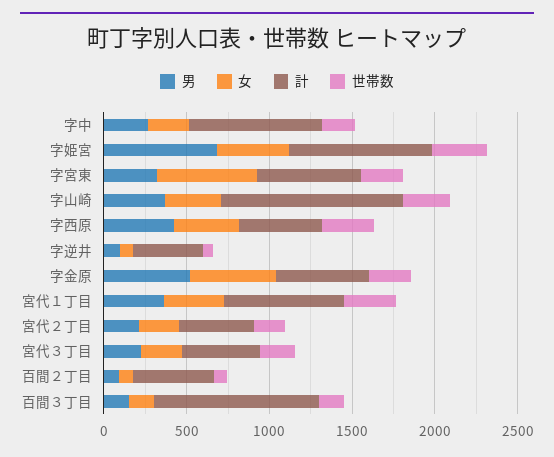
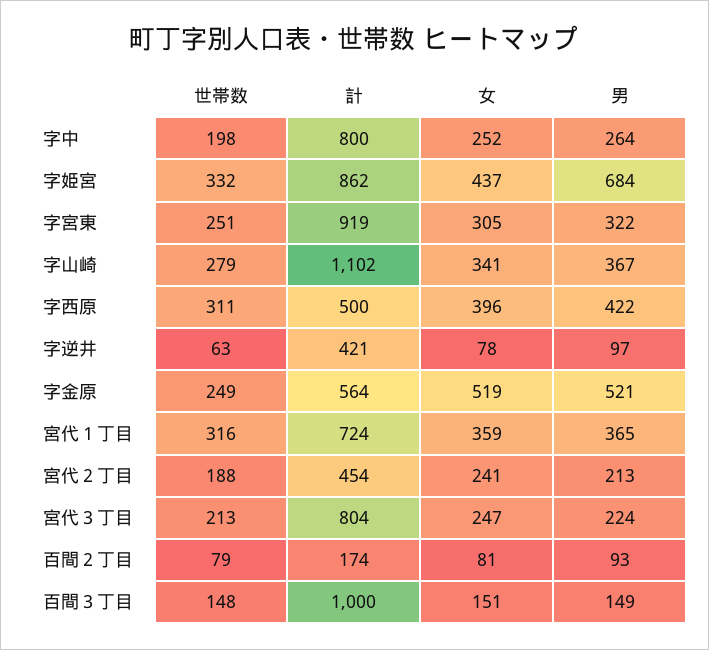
女, 字宮東: 600 -> 305
計, 字宮東: 600 -> 919
計, 宮代３丁目: 500 -> 804
計, 百間２丁目: 500 -> 174

